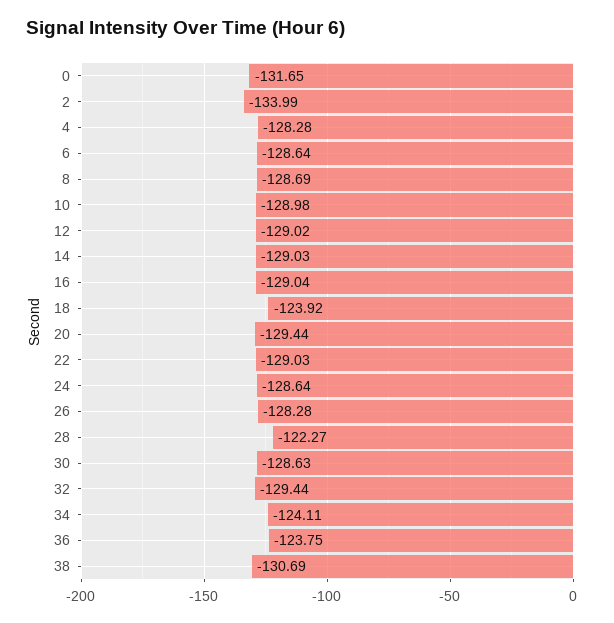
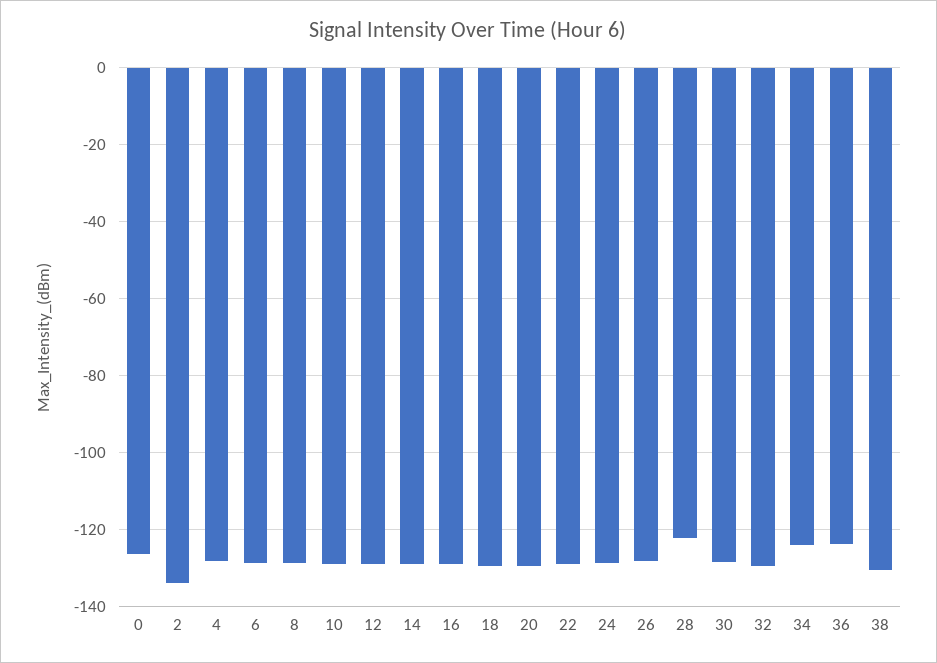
0: -131.65 -> -126
18: -123.92 -> -130

